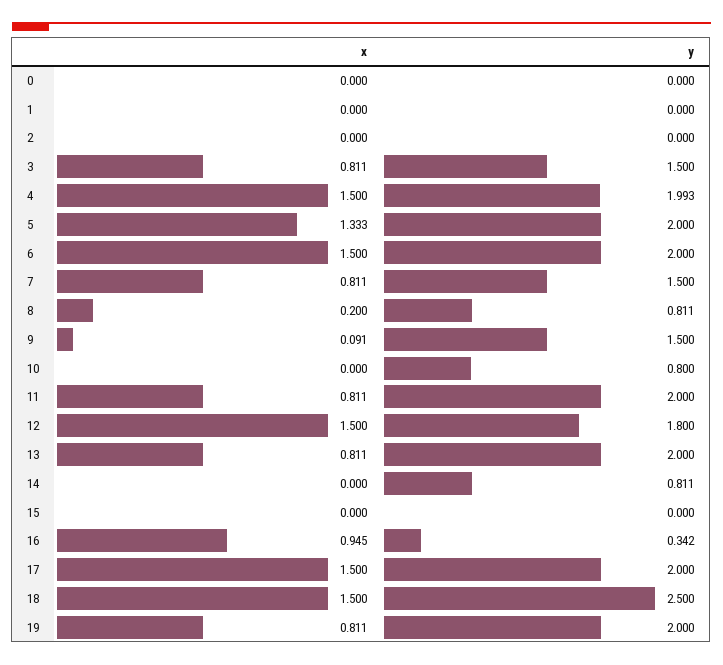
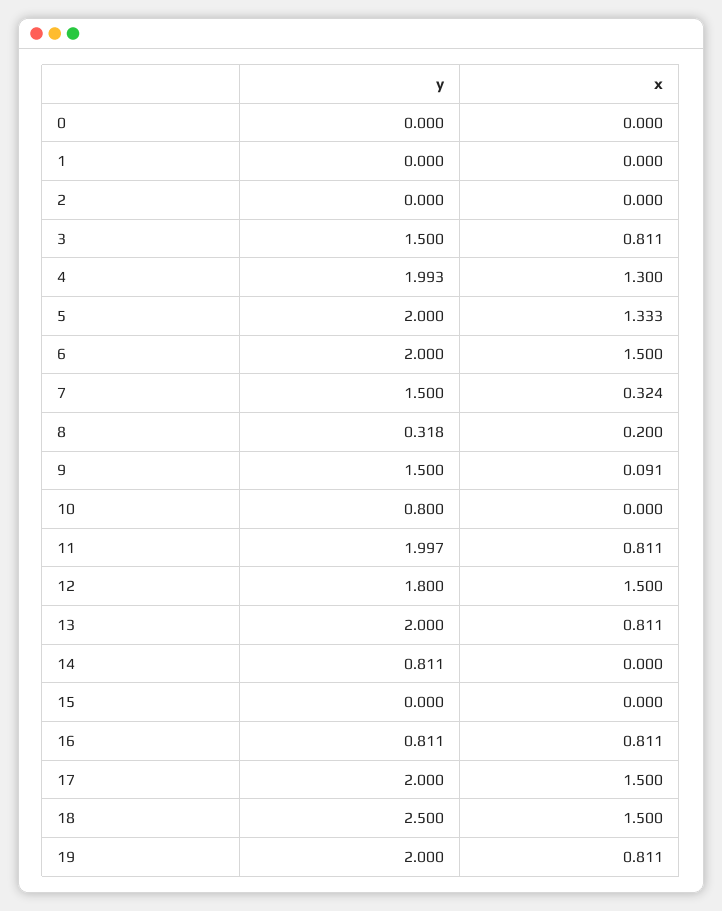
x, 4: 1.5 -> 1.3
x, 7: 0.811 -> 0.324
y, 8: 0.811 -> 0.318
y, 11: 2 -> 1.997
x, 16: 0.945 -> 0.811
y, 16: 0.342 -> 0.811

